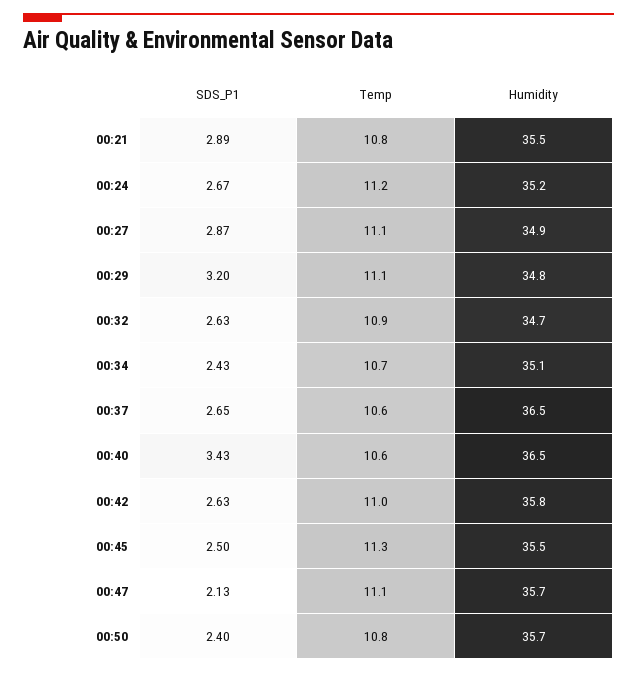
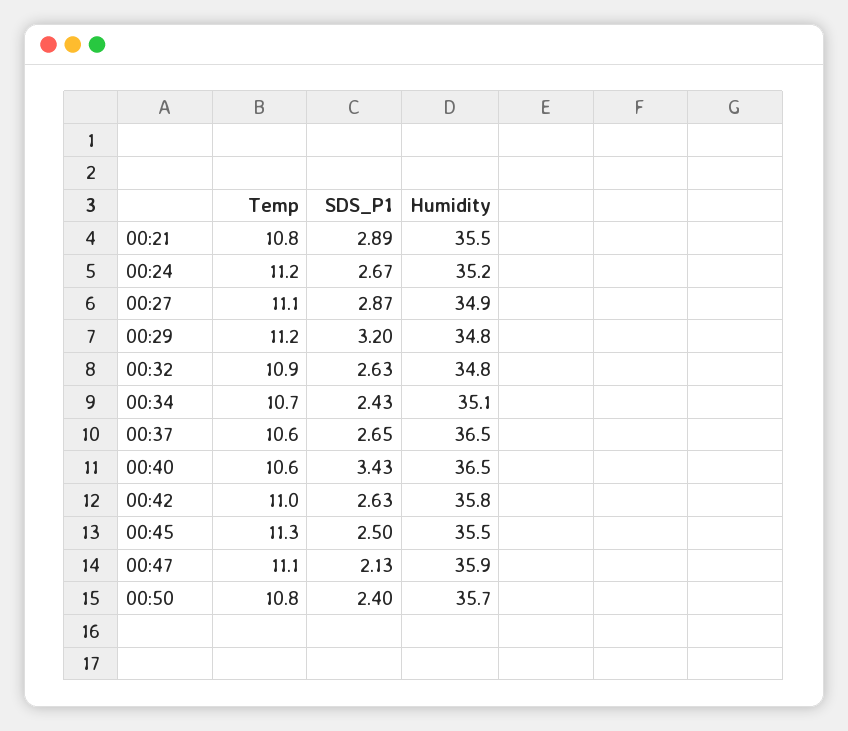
Temp, 00:29: 11.1 -> 11.2
Humidity, 00:32: 34.7 -> 34.8
Humidity, 00:47: 35.7 -> 35.9

